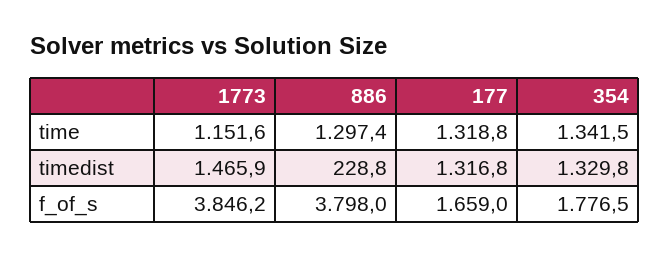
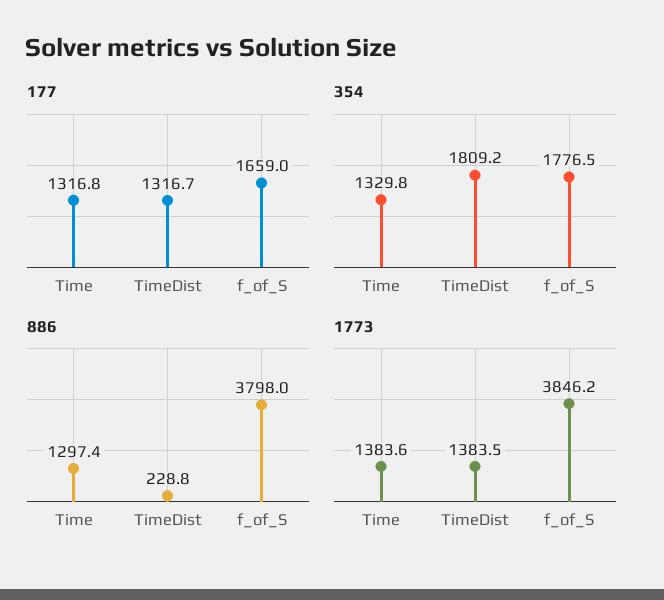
1773, time: 1151.6 -> 1383.6
177, time: 1318.8 -> 1316.8
354, time: 1341.5 -> 1329.8
1773, timedist: 1465.9 -> 1383.5
177, timedist: 1316.8 -> 1316.7
354, timedist: 1329.8 -> 1809.2

